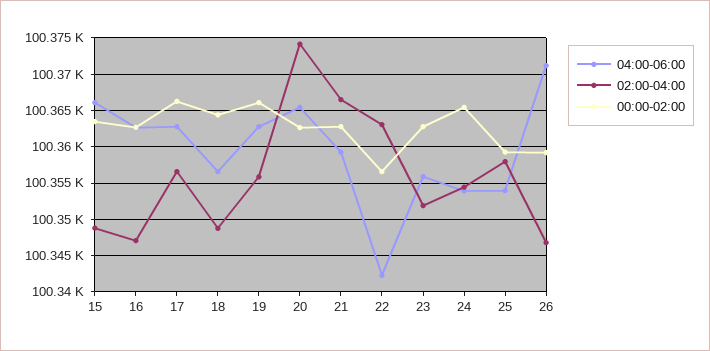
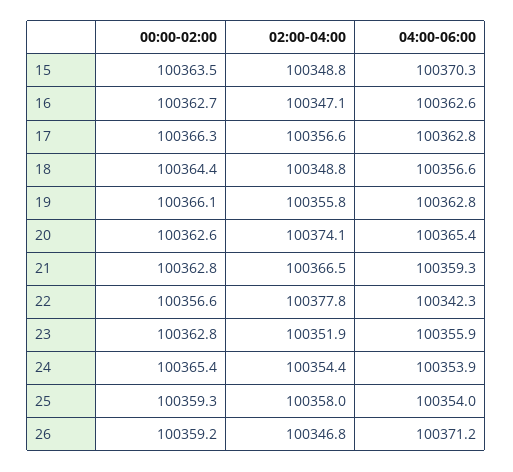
04:00-06:00, 15: 100366 -> 100370.3
02:00-04:00, 22: 100363 -> 100377.8

